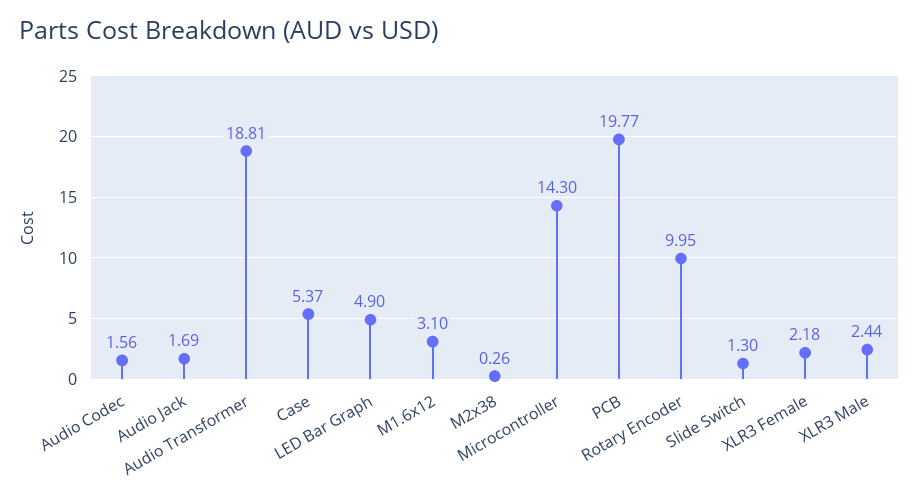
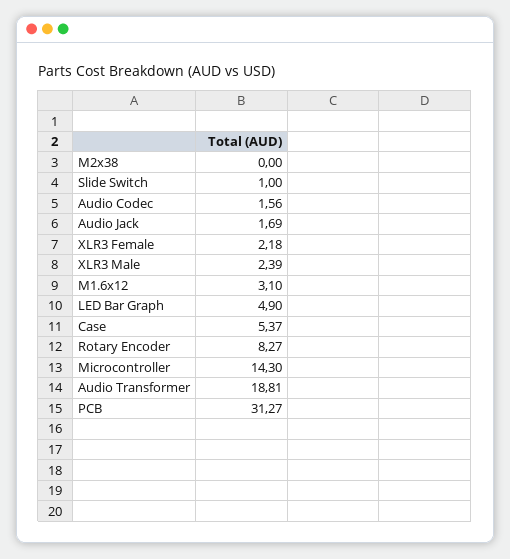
M2x38: 0.26 -> 0
PCB: 19.77 -> 31.27
Rotary Encoder: 9.95 -> 8.27
Slide Switch: 1.3 -> 1
XLR3 Male: 2.44 -> 2.39

